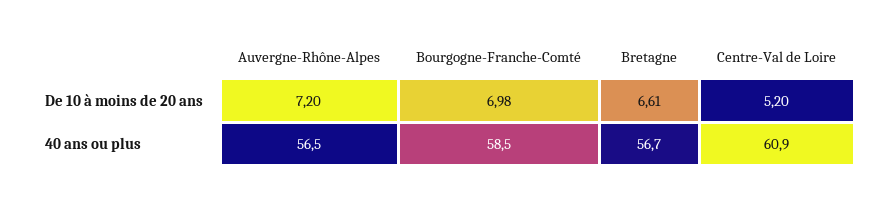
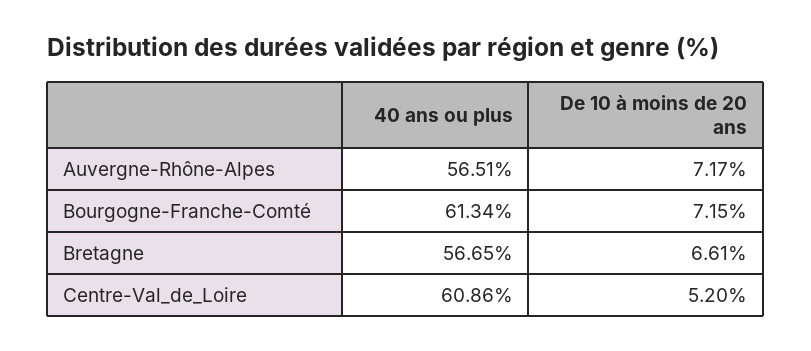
Auvergne-Rhône-Alpes, De 10 à moins de 20 ans: 7.2 -> 7.17
Bourgogne-Franche-Comté, De 10 à moins de 20 ans: 6.98 -> 7.15
Bourgogne-Franche-Comté, 40 ans ou plus: 58.5 -> 61.34

